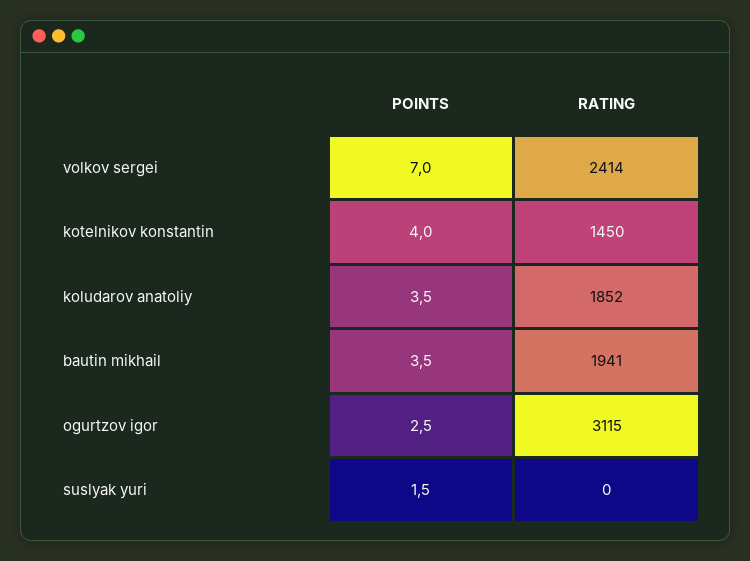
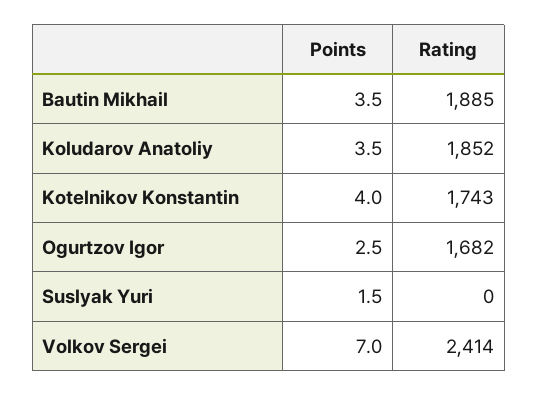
RATING, kotelnikov konstantin: 1450 -> 1743
RATING, bautin mikhail: 1941 -> 1885
RATING, ogurtzov igor: 3115 -> 1682

